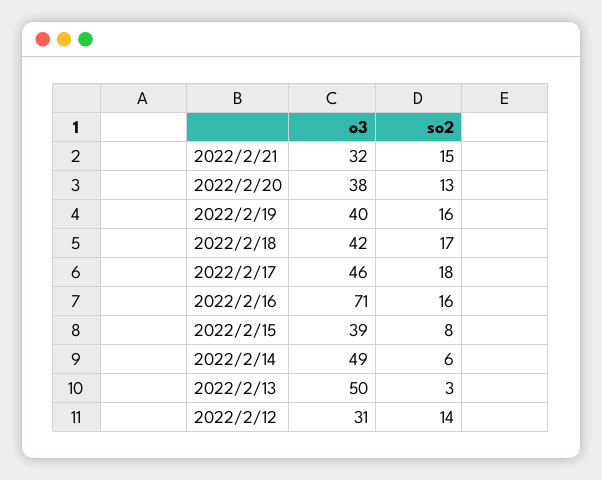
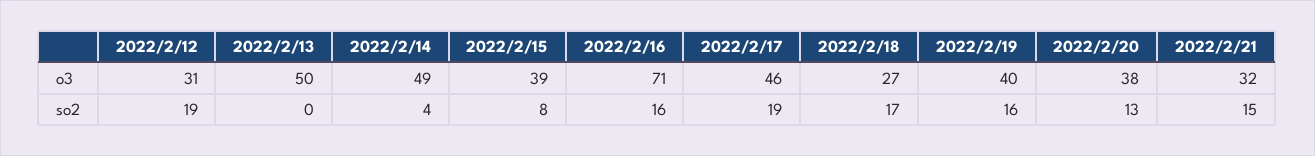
o3, 2022/2/18: 42 -> 27
so2, 2022/2/17: 18 -> 19
so2, 2022/2/14: 6 -> 4
so2, 2022/2/13: 3 -> 0
so2, 2022/2/12: 14 -> 19

